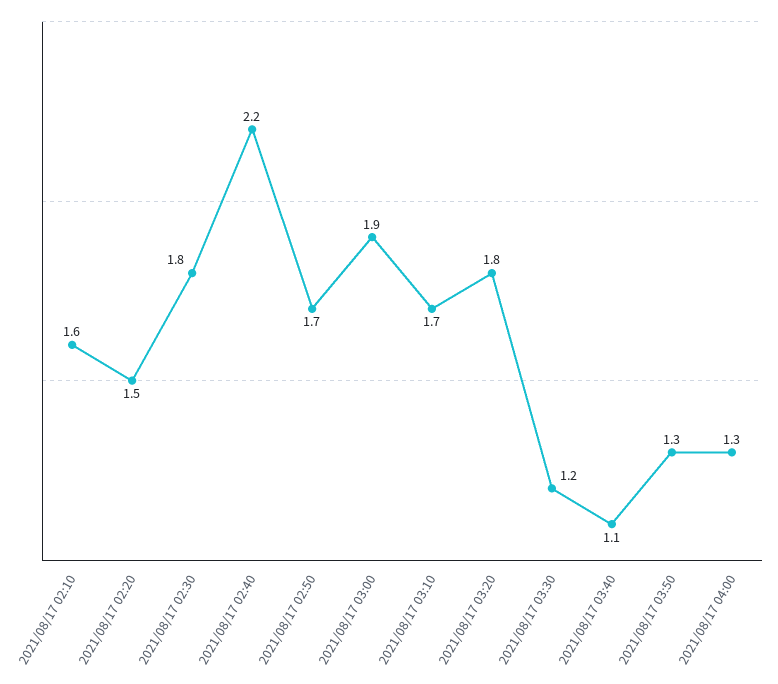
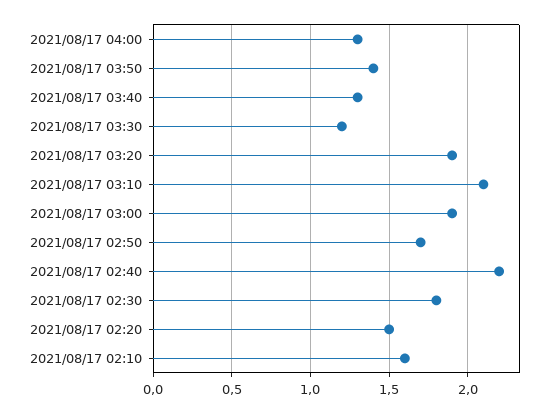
2021/08/17 03:10: 1.7 -> 2.1
2021/08/17 03:20: 1.8 -> 1.9
2021/08/17 03:40: 1.1 -> 1.3
2021/08/17 03:50: 1.3 -> 1.4

